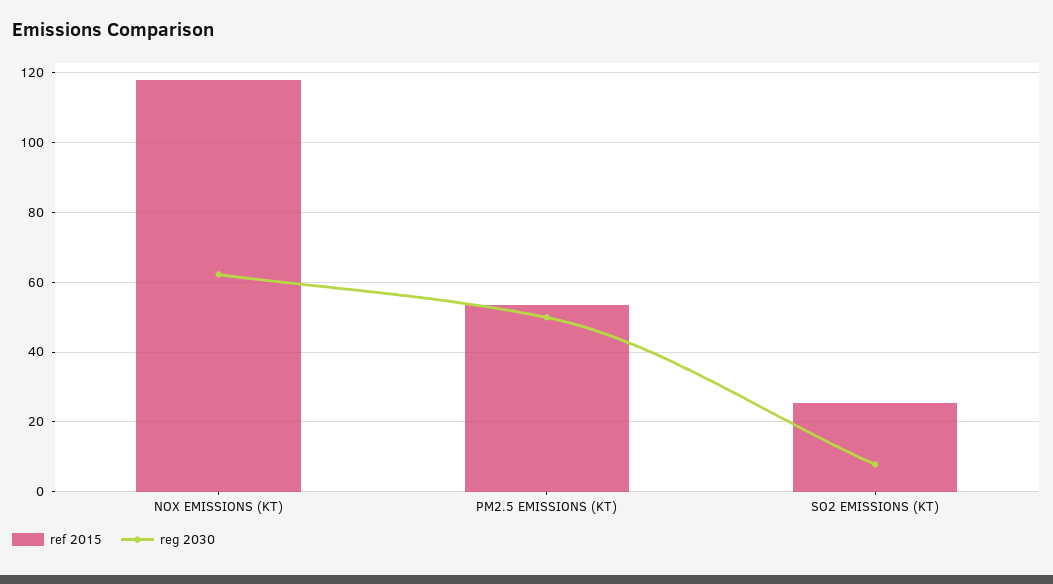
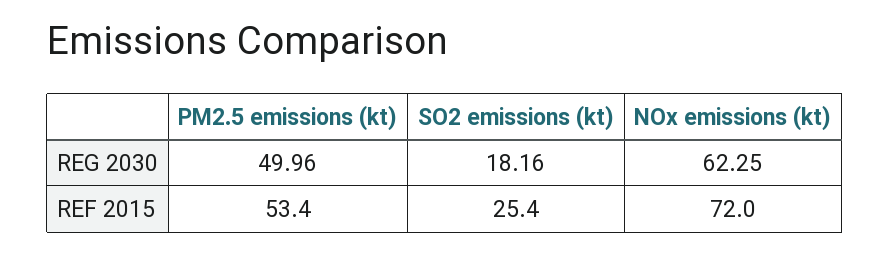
ref 2015, NOX EMISSIONS (KT): 118 -> 72
reg 2030, SO2 EMISSIONS (KT): 8 -> 18.16

